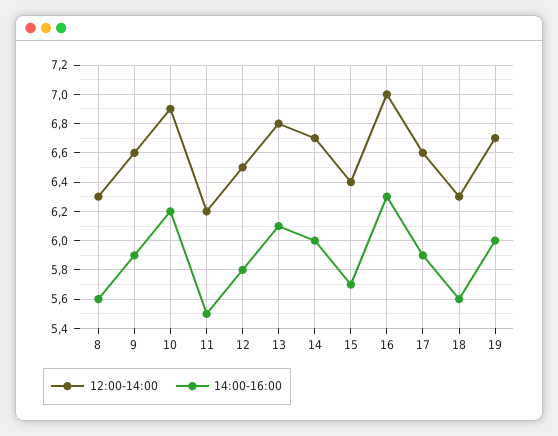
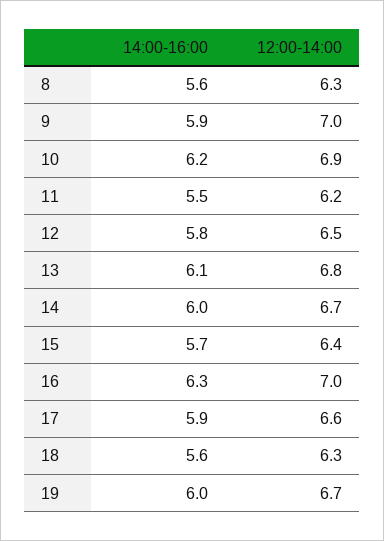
12:00-14:00, 9: 6.6 -> 7

